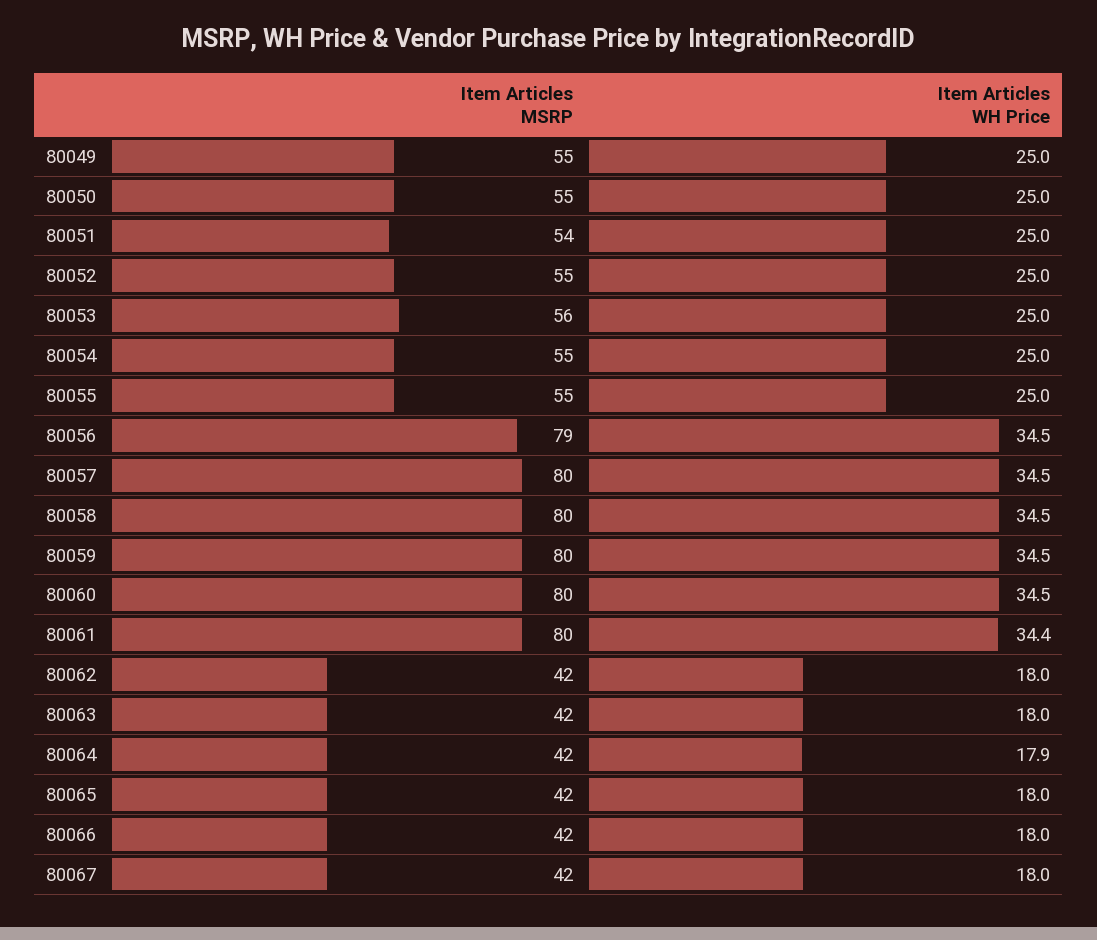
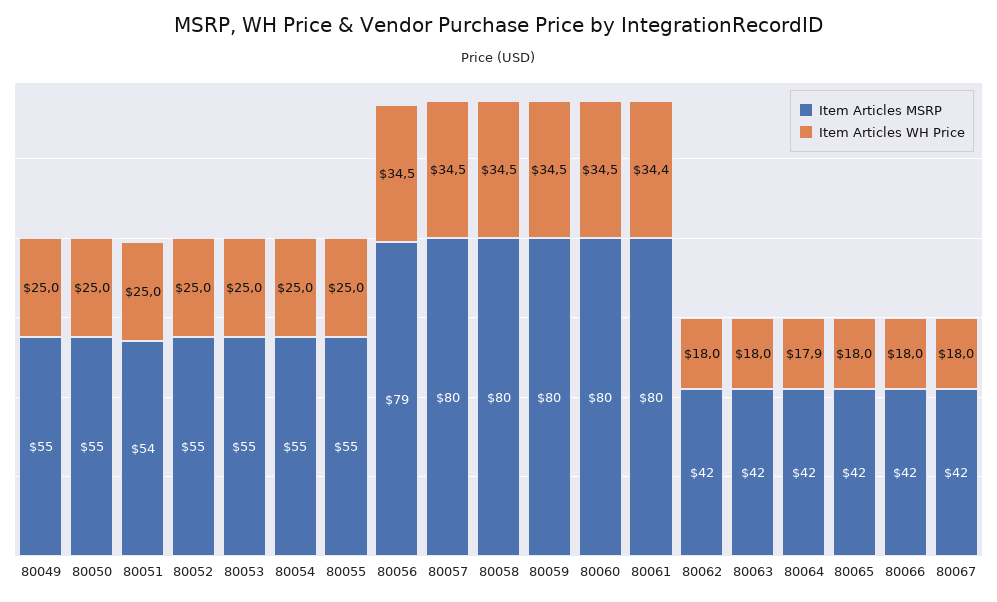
Item Articles MSRP, 80053: 56 -> 55

